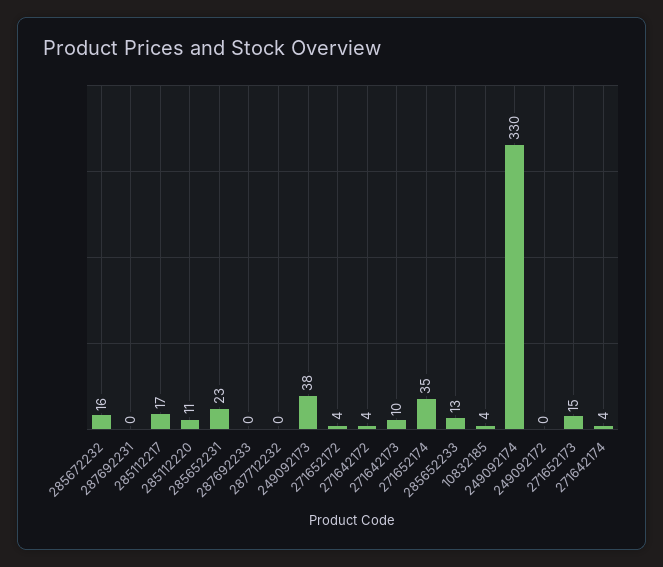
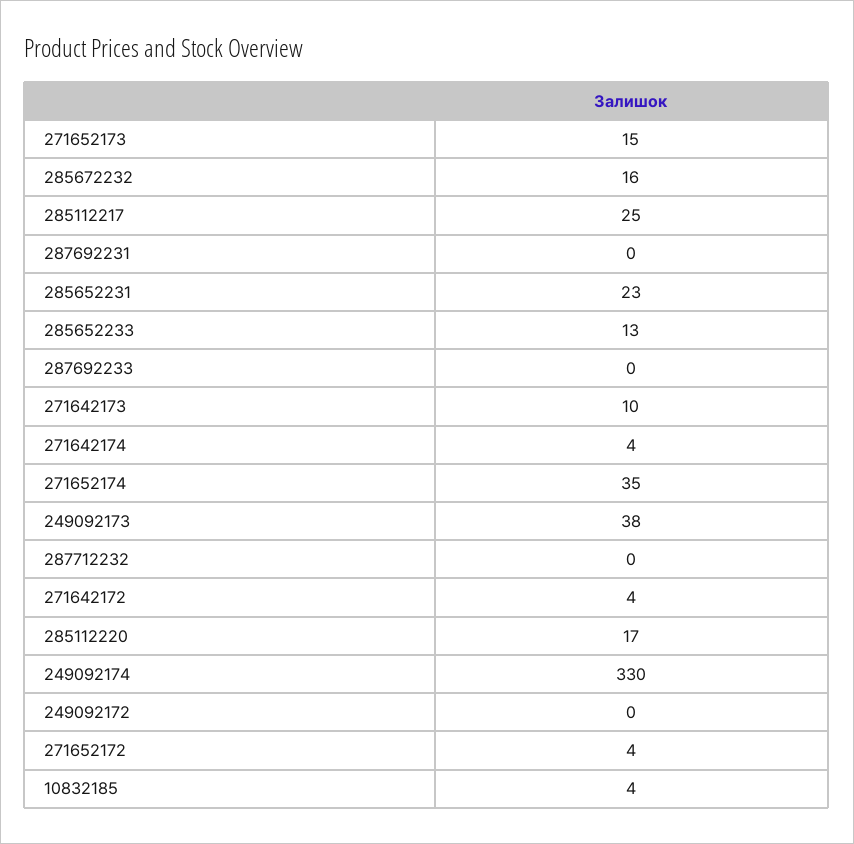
285112217: 17 -> 25
285112220: 11 -> 17

